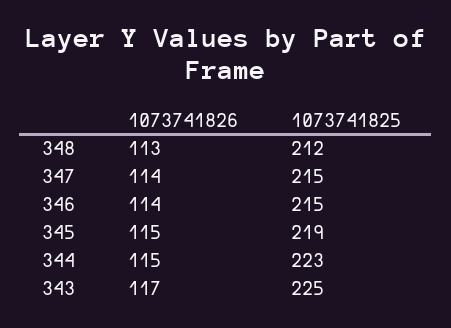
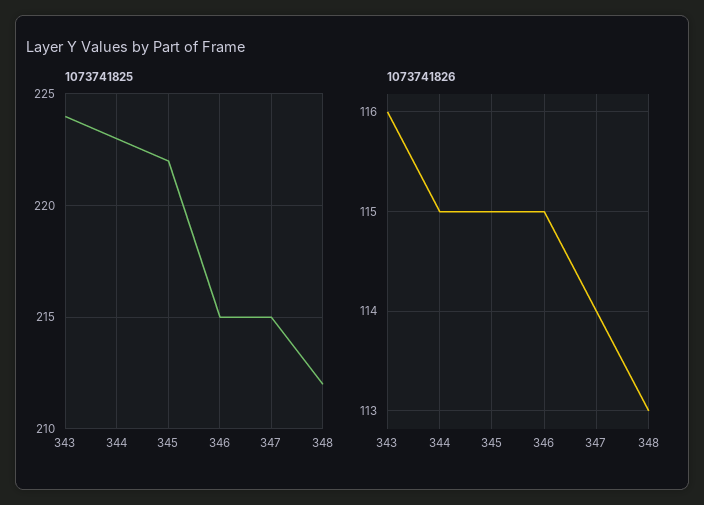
1073741826, 346: 114 -> 115
1073741825, 345: 219 -> 222
1073741826, 343: 117 -> 116
1073741825, 343: 225 -> 224

